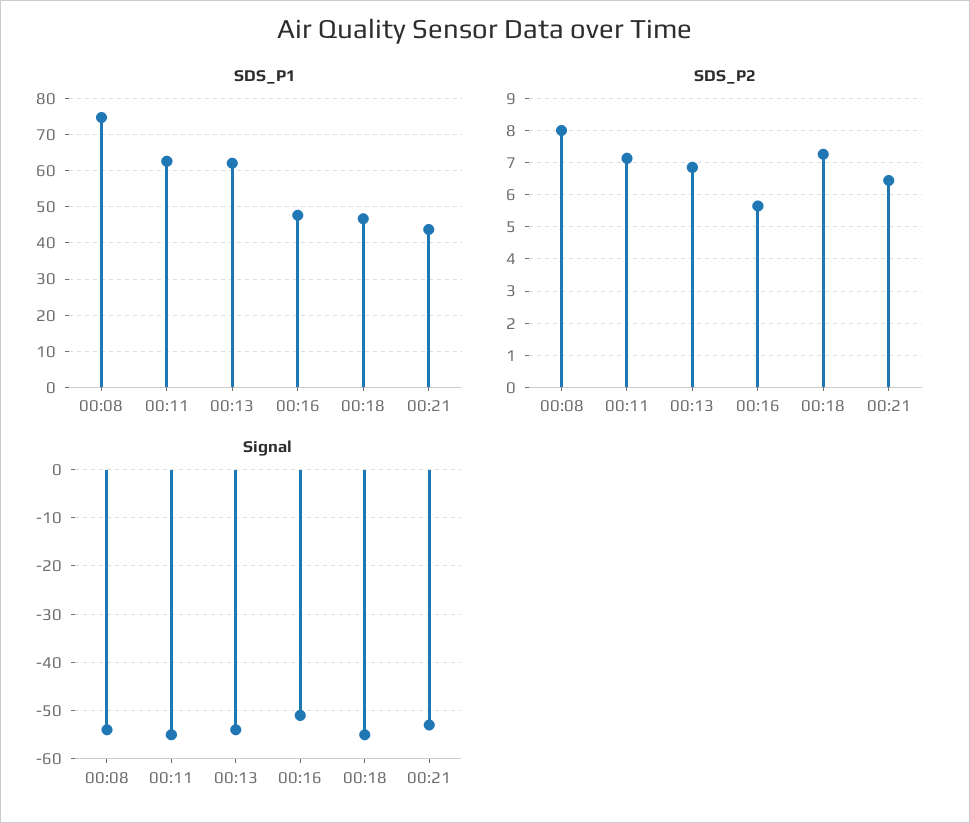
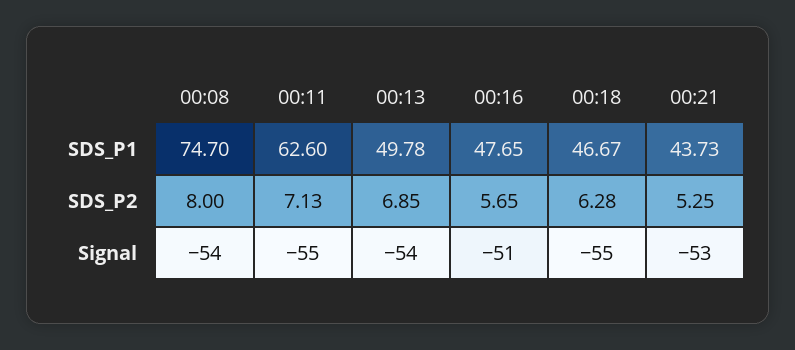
SDS_P1, 00:13: 62 -> 49.78
SDS_P2, 00:18: 7.2 -> 6.28
SDS_P2, 00:21: 6.4 -> 5.25

